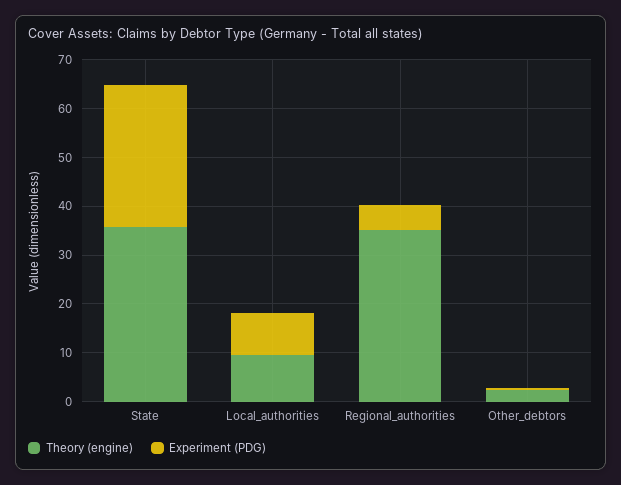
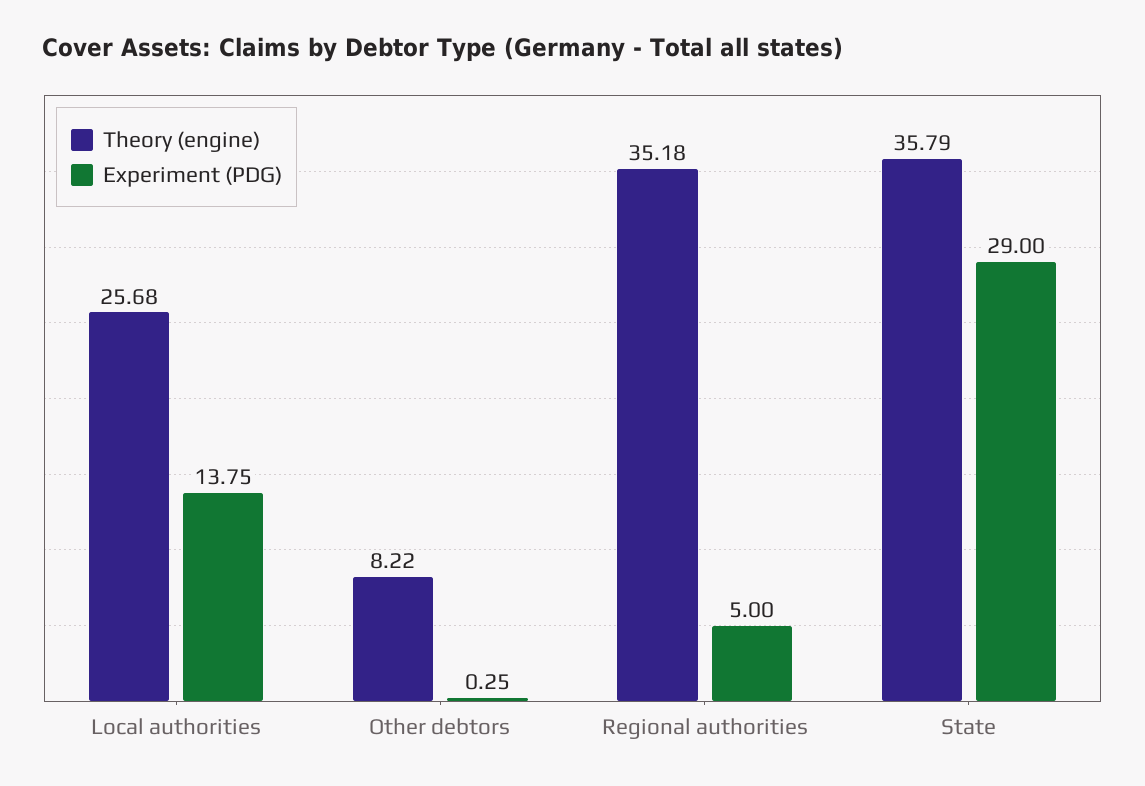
Theory (engine), Local_authorities: 10 -> 25.68
Experiment (PDG), Local_authorities: 8 -> 13.75
Theory (engine), Other_debtors: 2 -> 8.22

